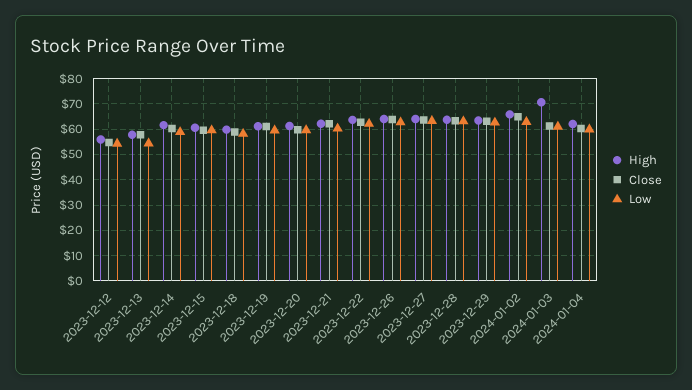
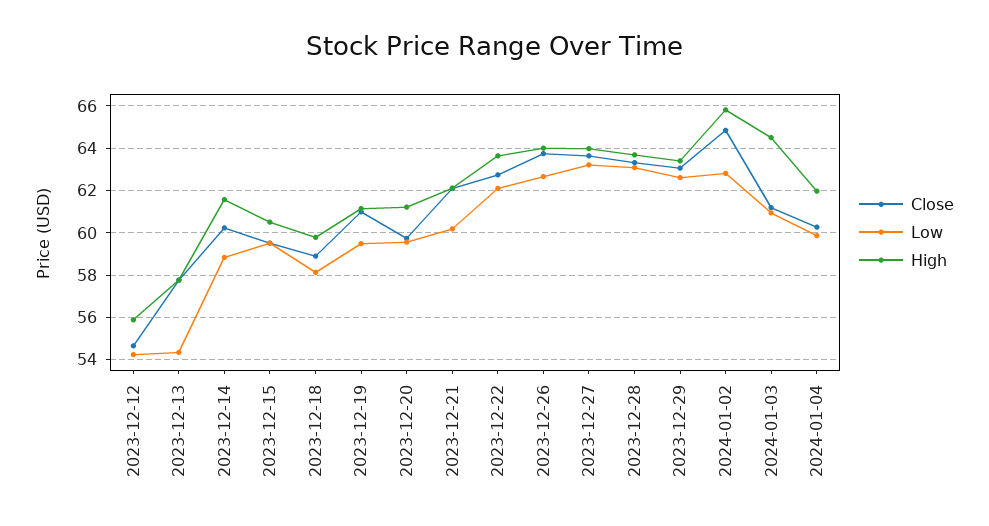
High, 2024-01-03: 70 -> 64.5

